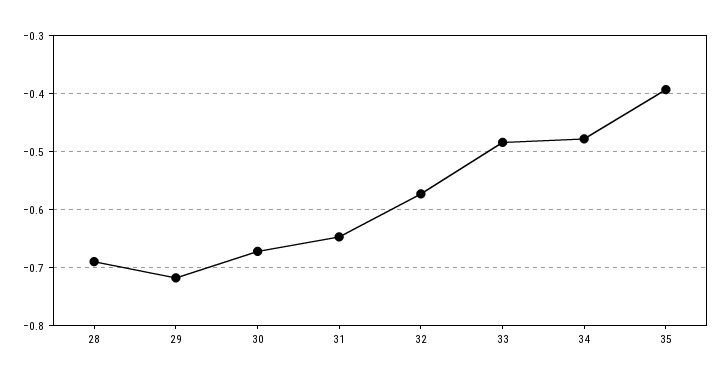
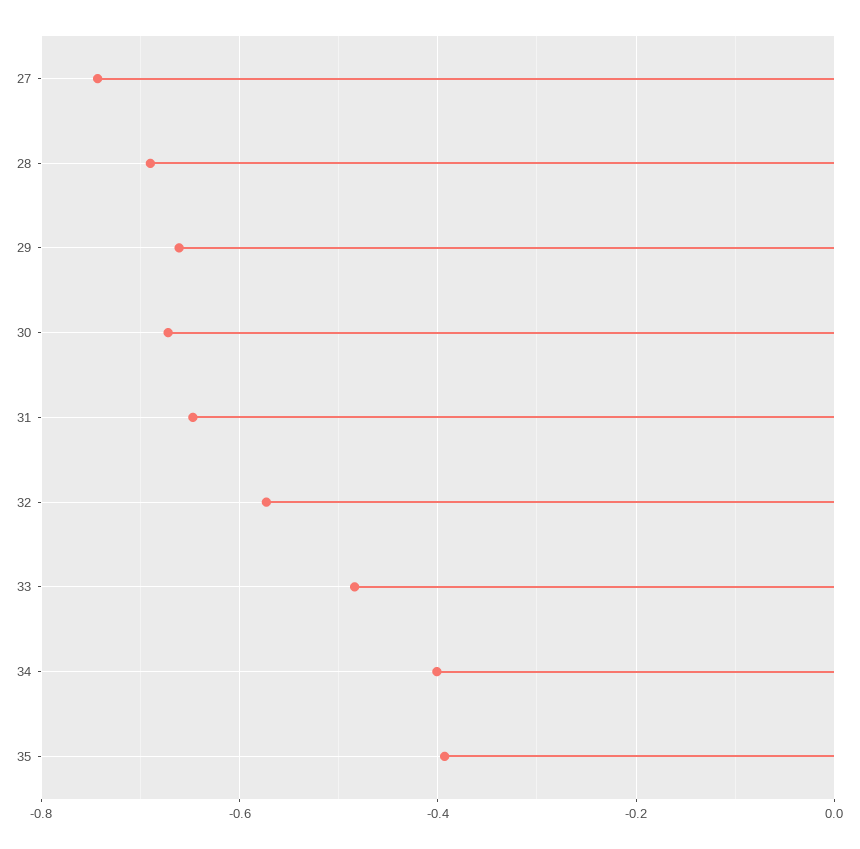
29: -0.72 -> -0.66
34: -0.48 -> -0.4
27: none -> -0.74

